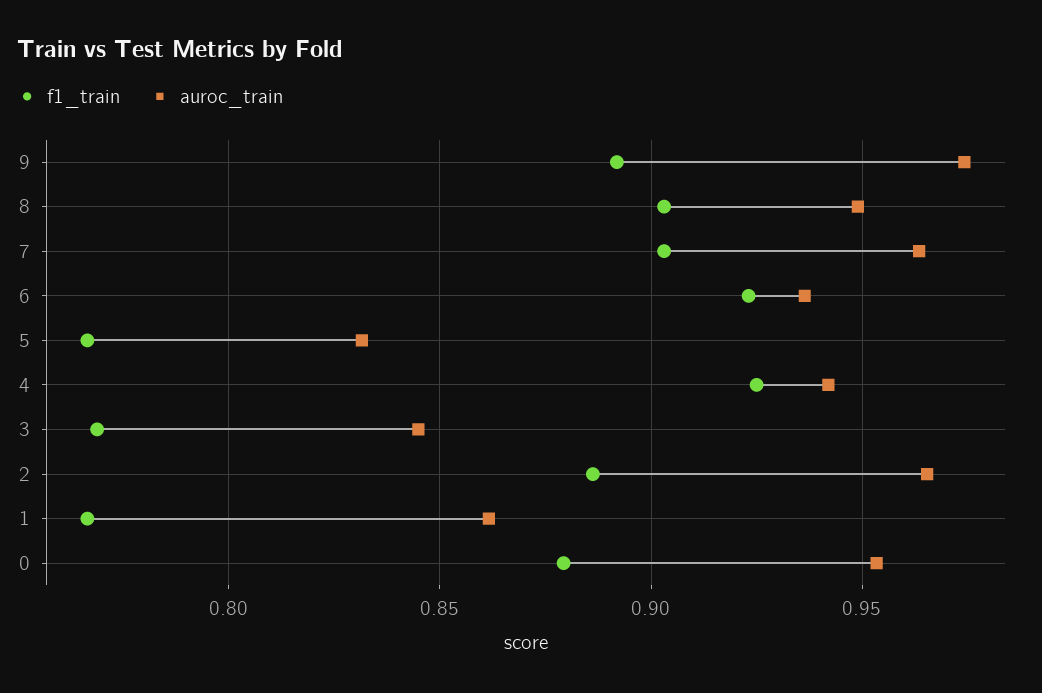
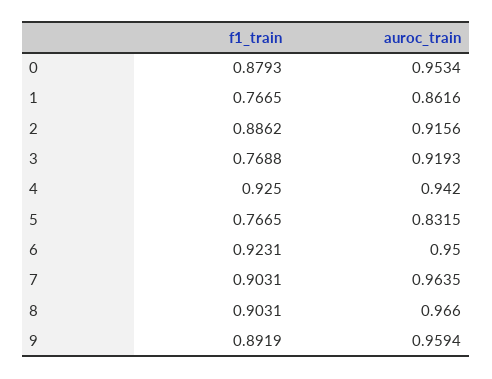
auroc_train, 9: 0.975 -> 0.9594
auroc_train, 8: 0.95 -> 0.966
auroc_train, 6: 0.935 -> 0.95
auroc_train, 3: 0.845 -> 0.9193
auroc_train, 2: 0.965 -> 0.9156

